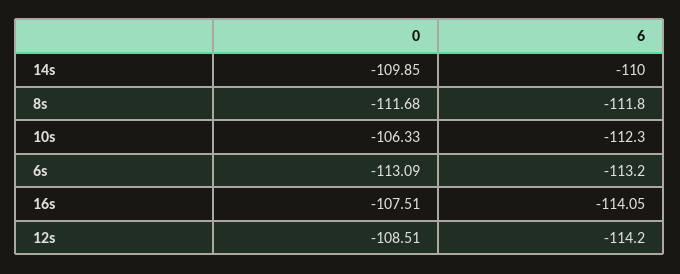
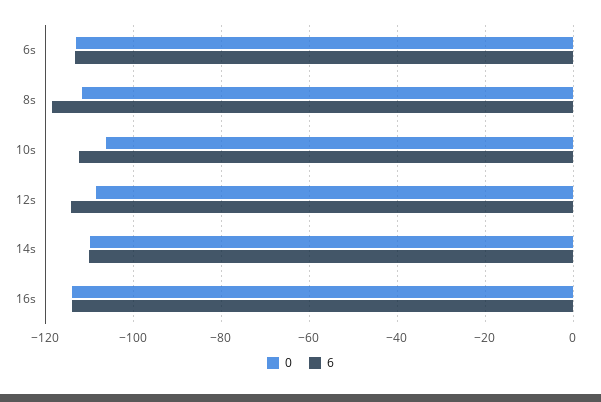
6, 8s: -111.8 -> -118
0, 16s: -107.51 -> -114

